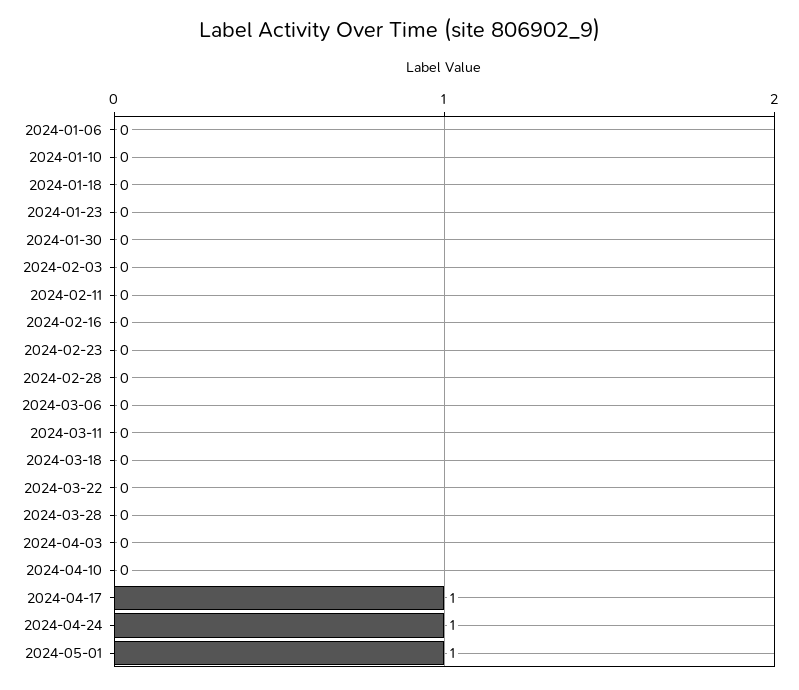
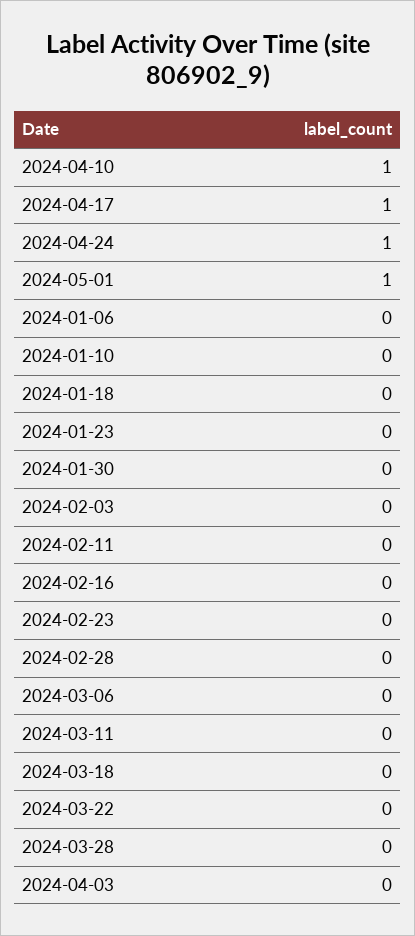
2024-04-10: 0 -> 1

